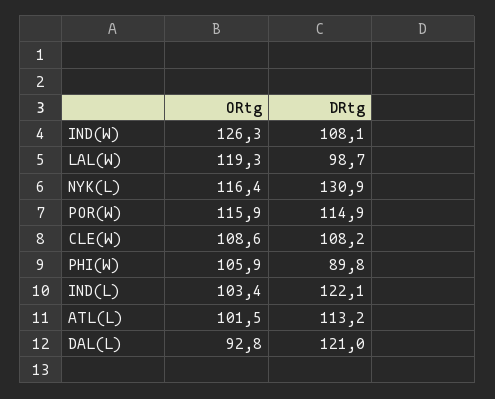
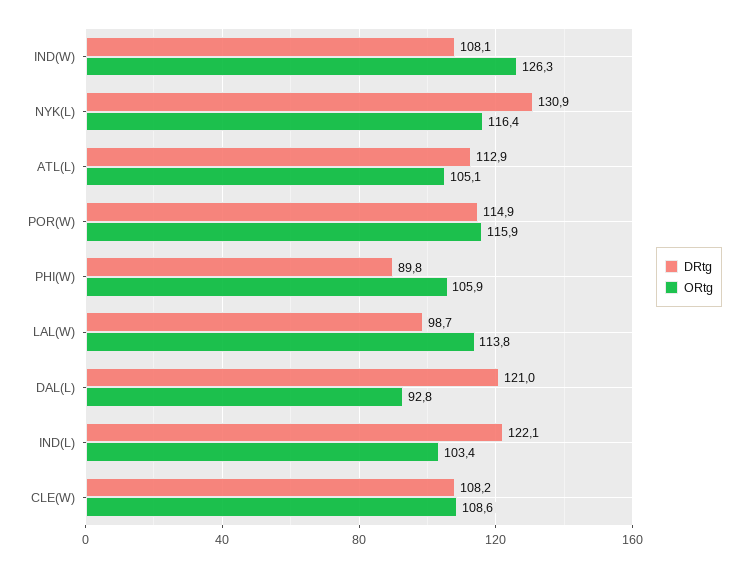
ORtg, LAL(W): 119.3 -> 113.8
ORtg, ATL(L): 101.5 -> 105.1
DRtg, ATL(L): 113.2 -> 112.9

